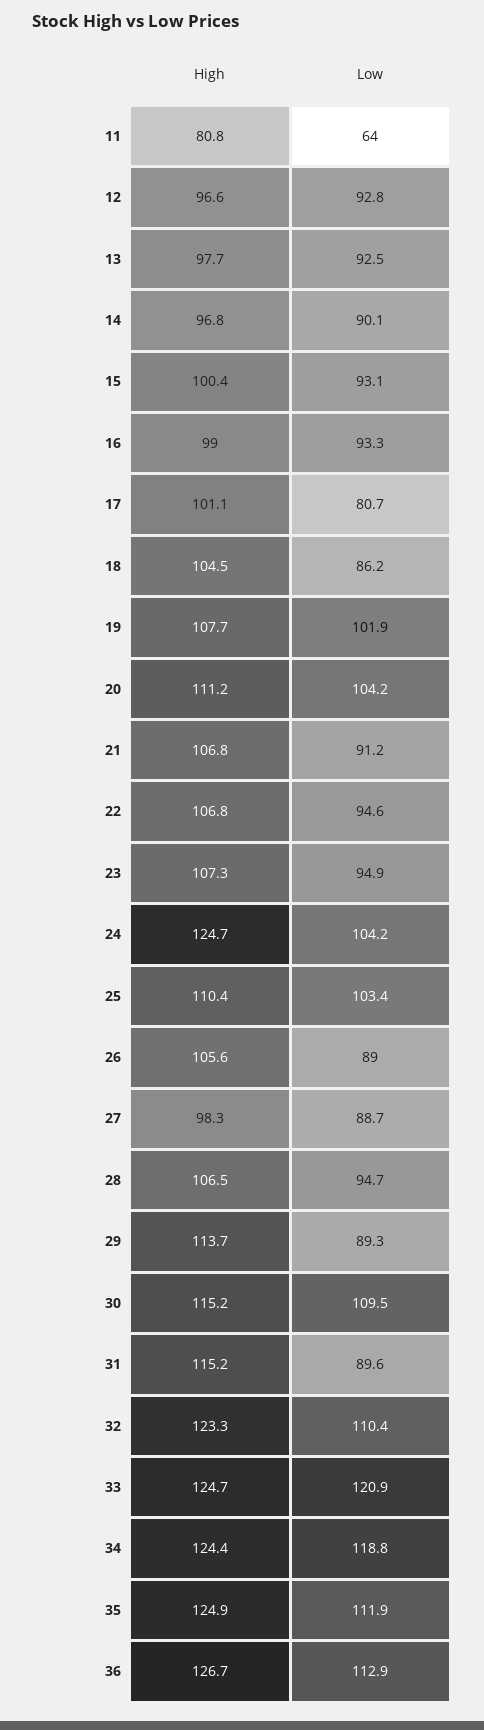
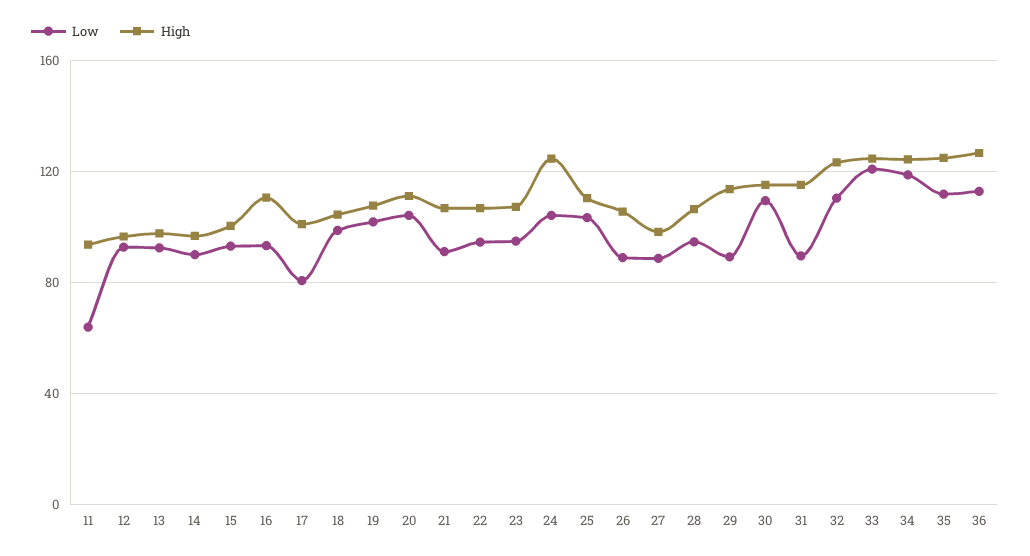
High, 11: 80.8 -> 95
High, 16: 99 -> 110
Low, 18: 86.2 -> 100

